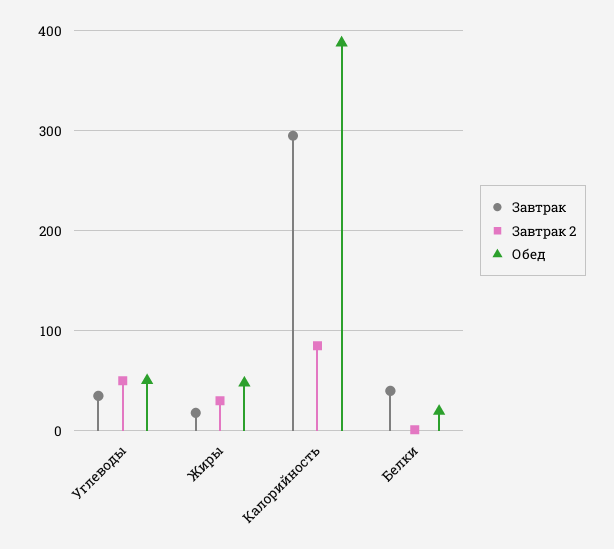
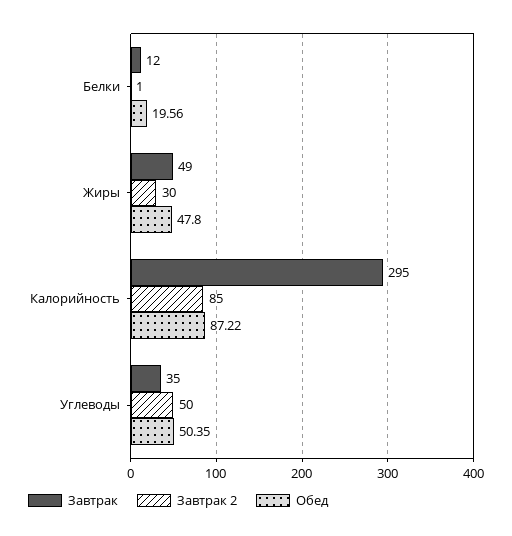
Завтрак, Жиры: 20 -> 49
Обед, Калорийность: 390 -> 87.22
Завтрак, Белки: 40 -> 12

